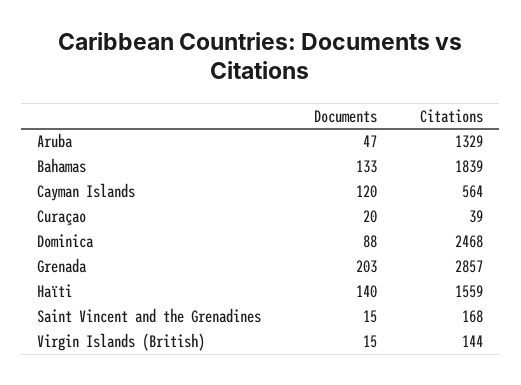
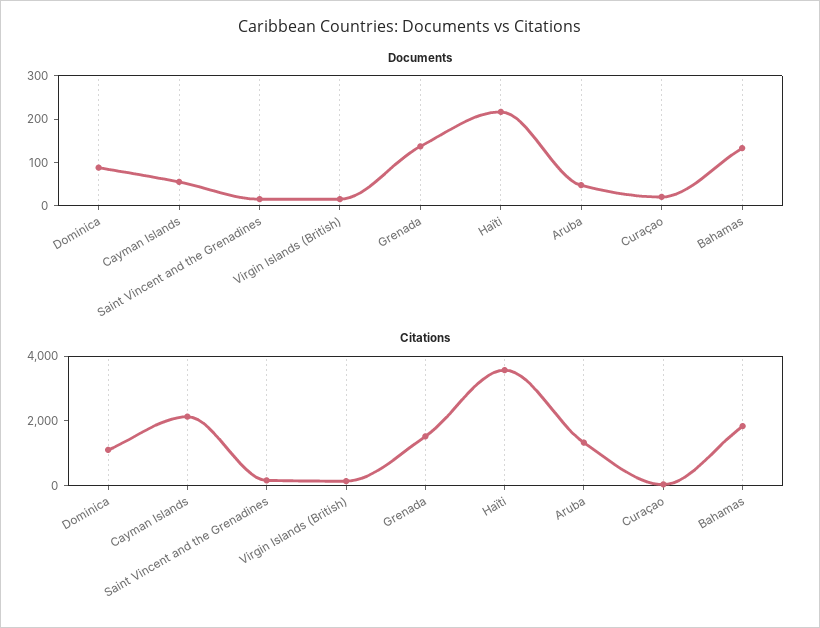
Documents, Cayman Islands: 120 -> 60
Citations, Cayman Islands: 564 -> 2000
Citations, Dominica: 2468 -> 1000
Documents, Grenada: 203 -> 140
Citations, Grenada: 2857 -> 1500
Documents, Haïti: 140 -> 220
Citations, Haïti: 1559 -> 3500

